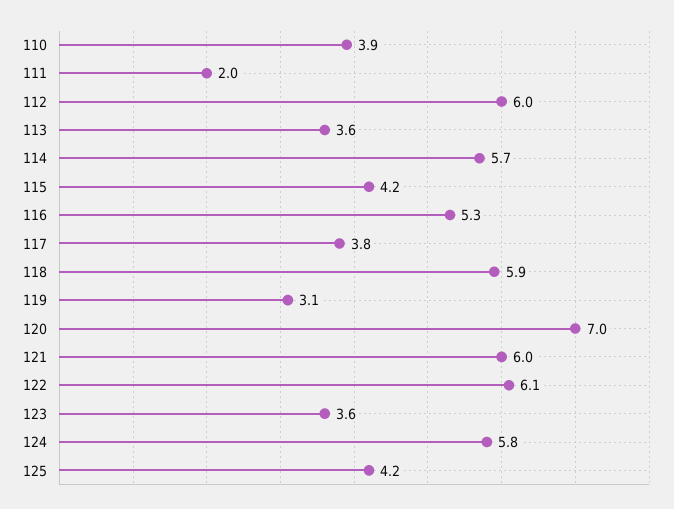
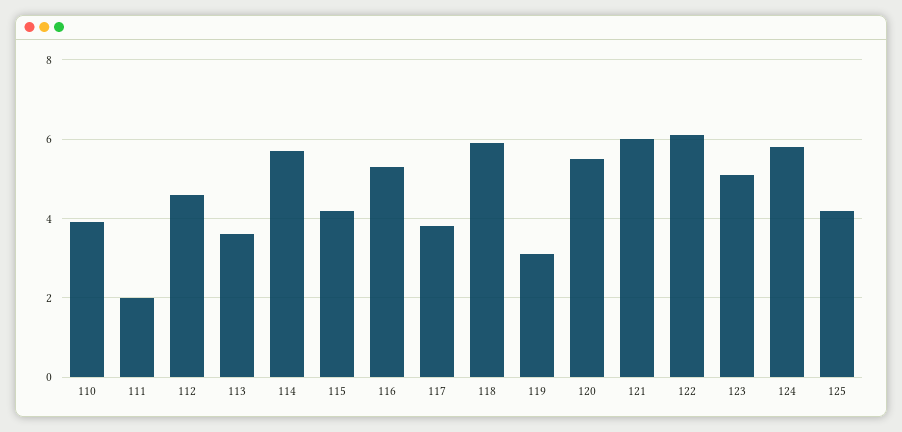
112: 6 -> 4.5
120: 7 -> 5.5
123: 3.6 -> 5

